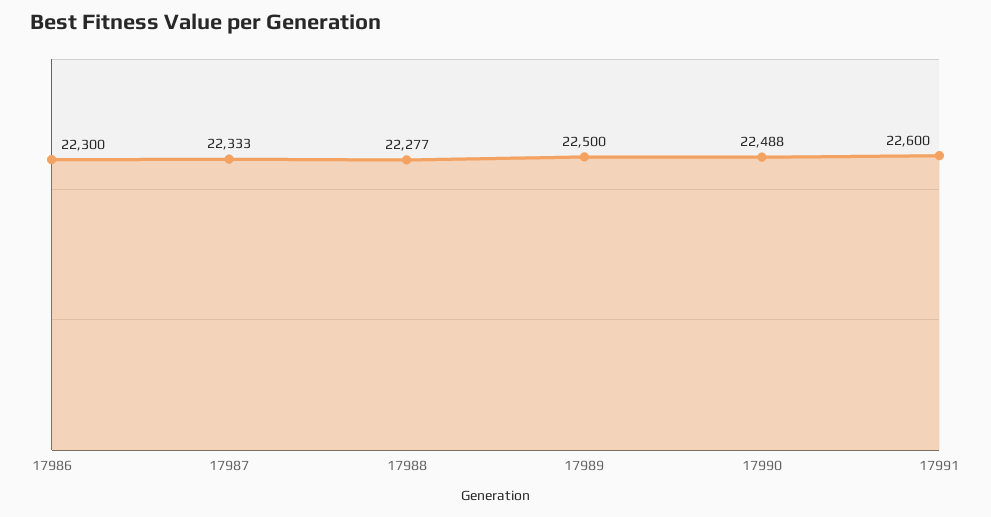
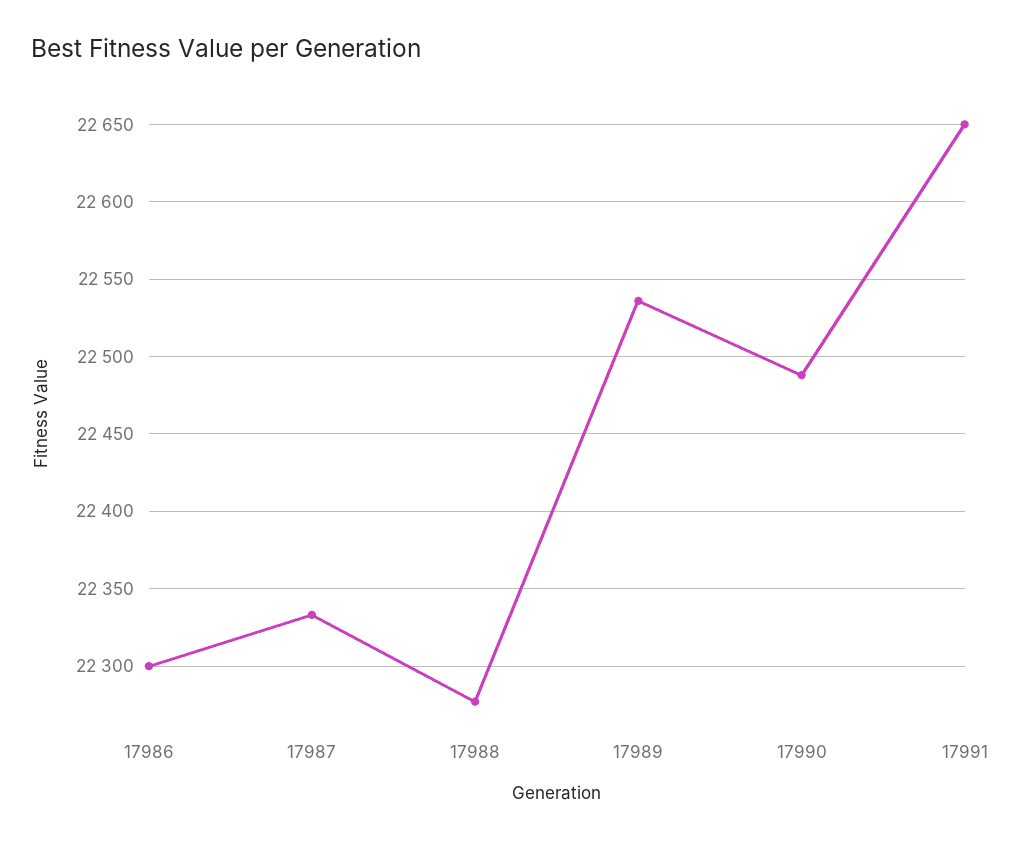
17989: 22500 -> 22535
17991: 22600 -> 22650

